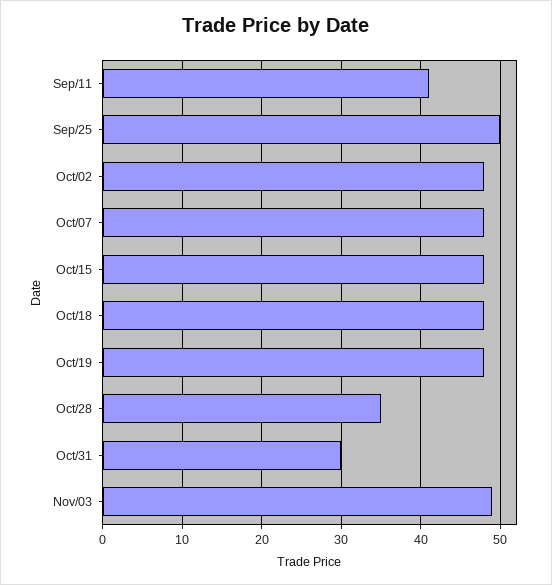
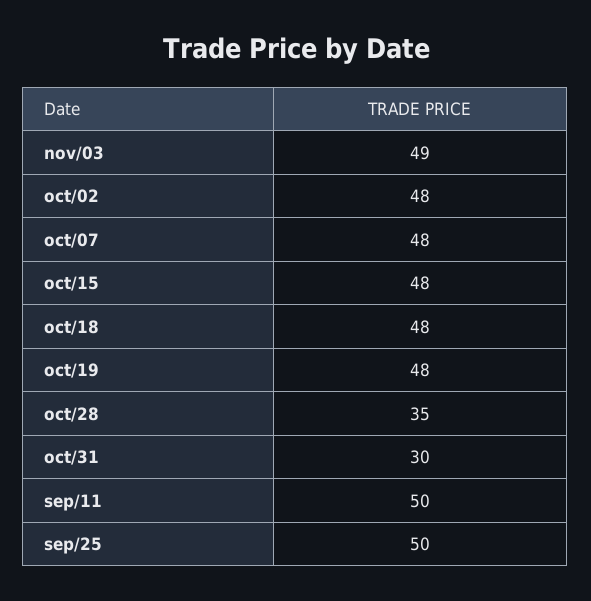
Sep/11: 41 -> 50

